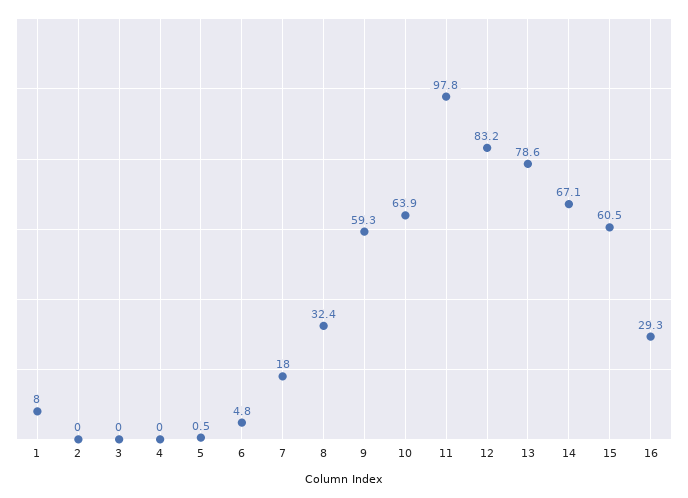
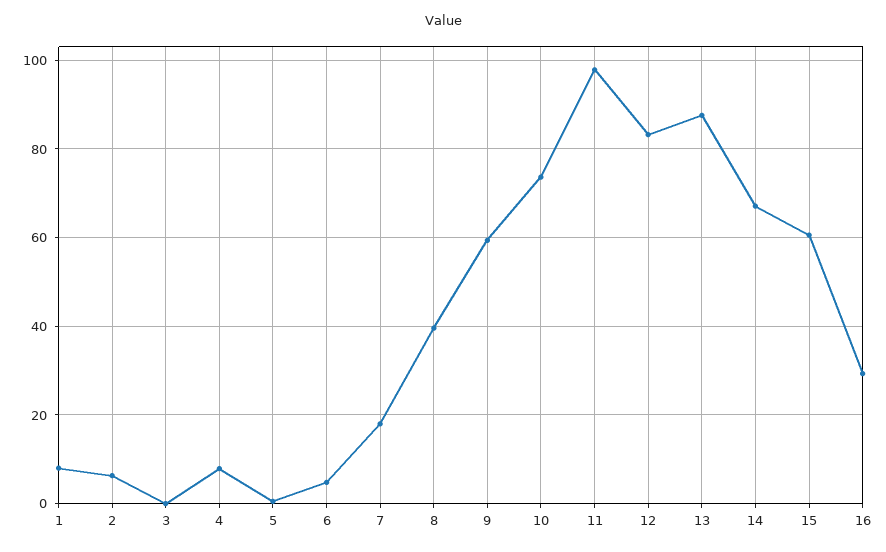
2: 0 -> 6
4: 0 -> 8
8: 32.4 -> 40
10: 63.9 -> 74
13: 78.6 -> 88

